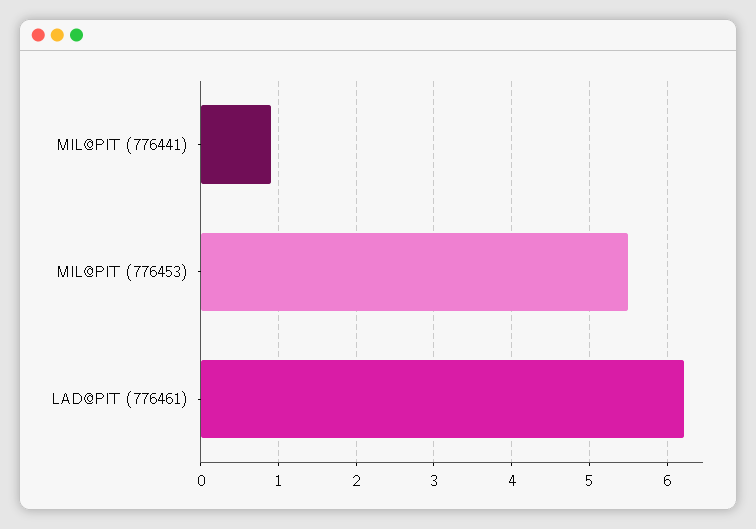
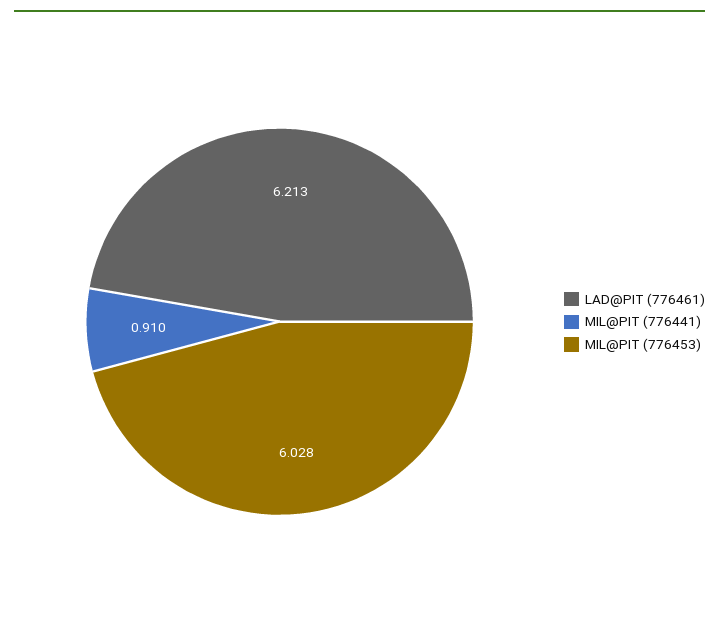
MIL@PIT (776453): 5.5 -> 6.028

